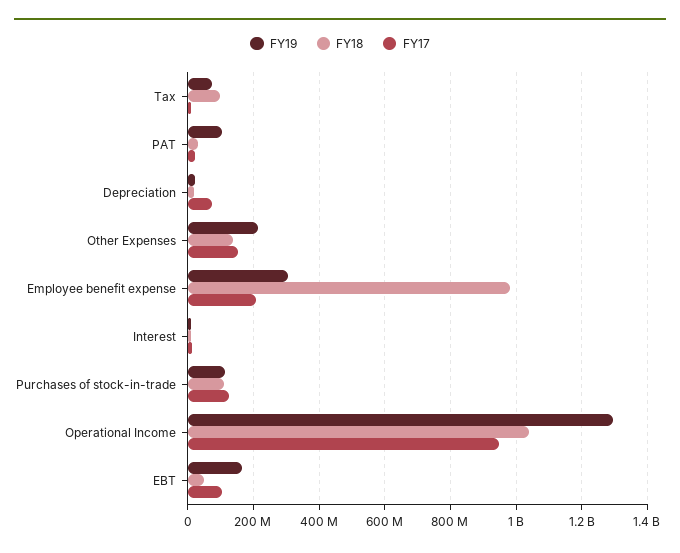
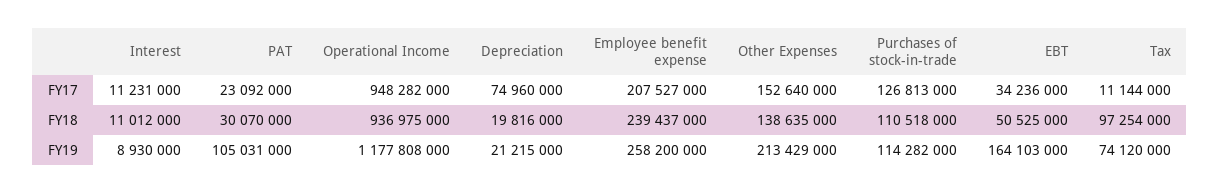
FY19, Employee benefit expense: 300000000 -> 258200000
FY18, Employee benefit expense: 980000000 -> 239437000
FY19, Operational Income: 1300000000 -> 1177808000
FY18, Operational Income: 1040000000 -> 936975000
FY17, EBT: 100000000 -> 34236000

